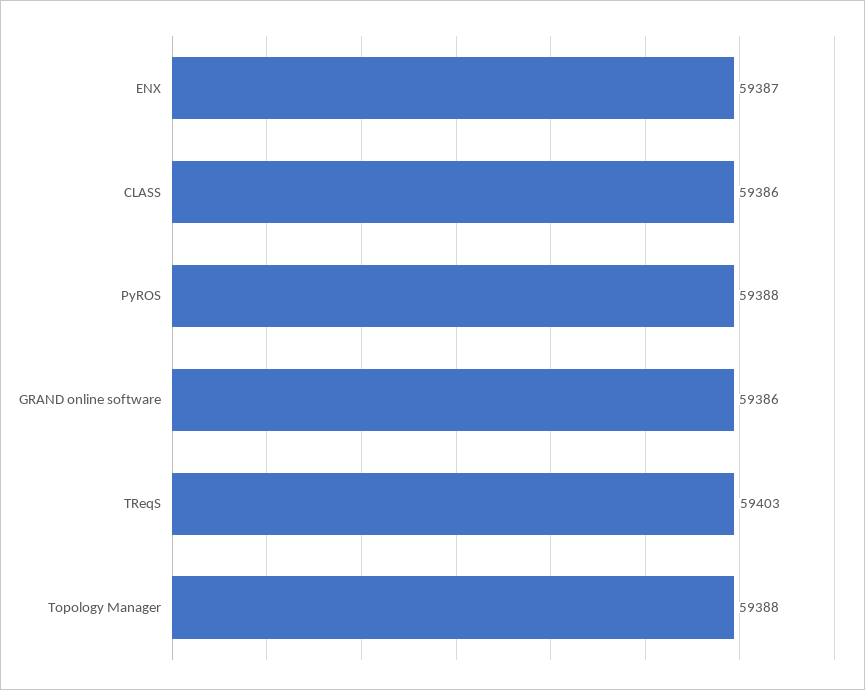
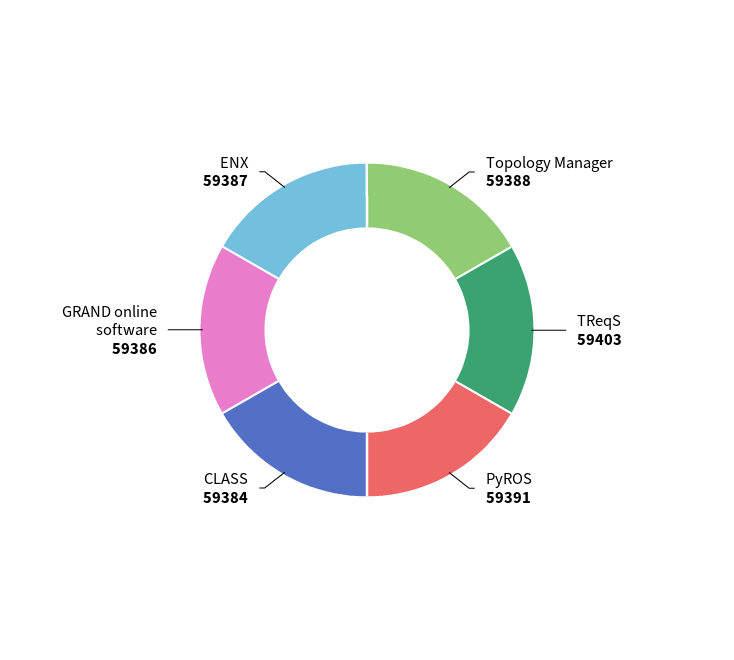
CLASS: 59386 -> 59384
PyROS: 59388 -> 59391

